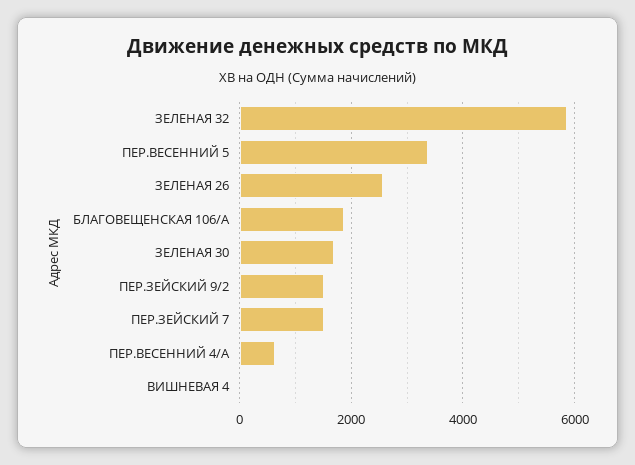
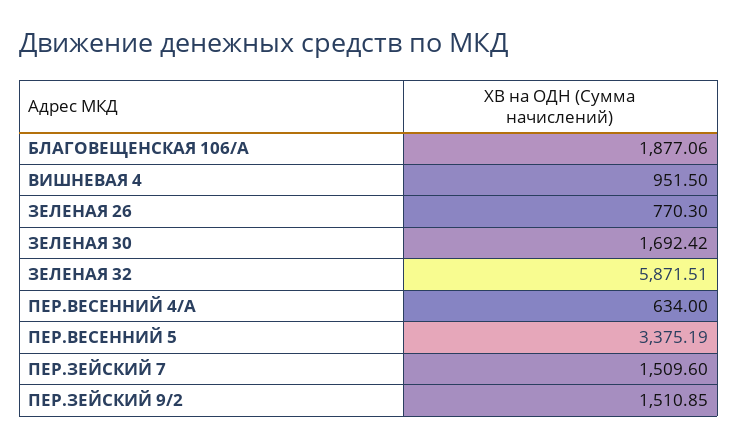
ЗЕЛЕНАЯ 26: 2600 -> 770.3
ВИШНЕВАЯ 4: 0 -> 951.5

